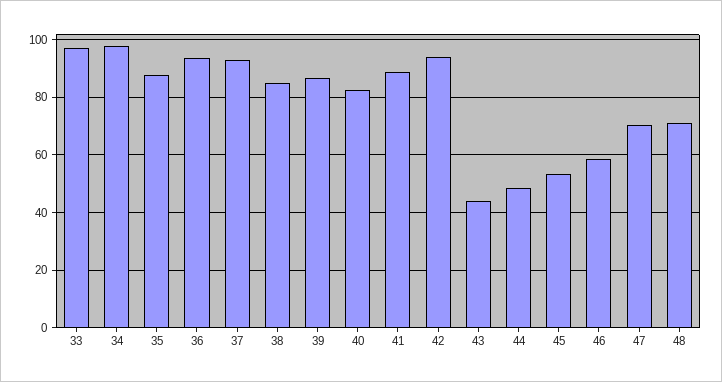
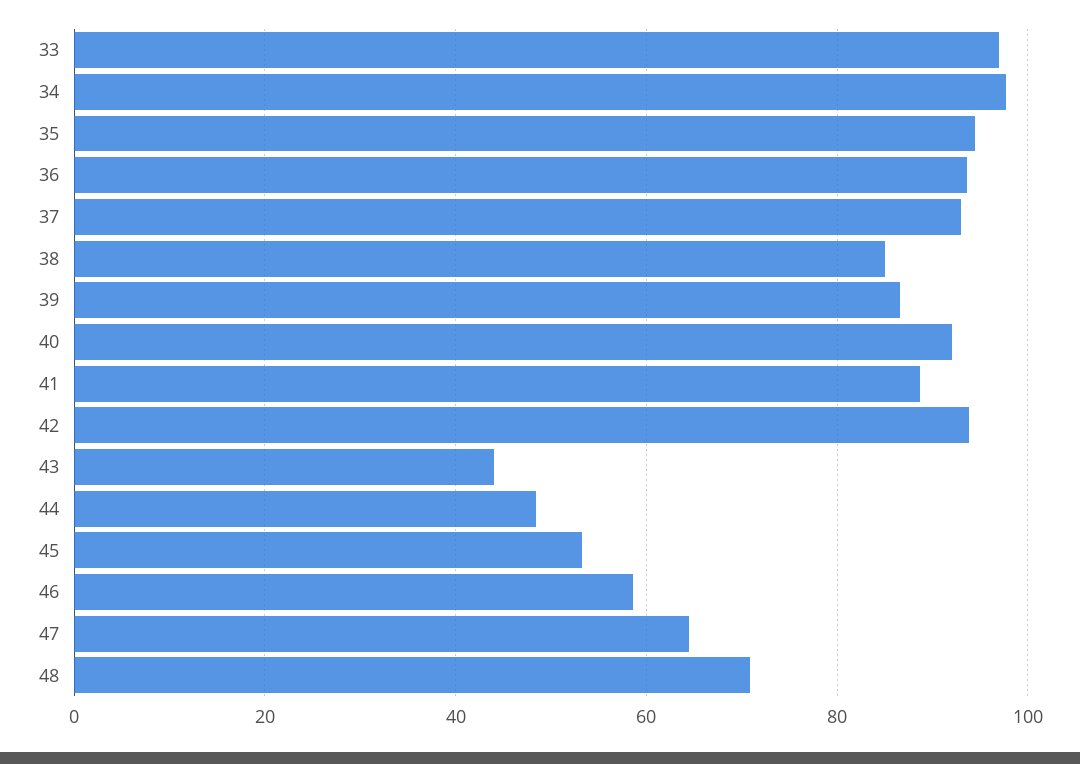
35: 87.5 -> 94
40: 82.5 -> 92
47: 70 -> 64

